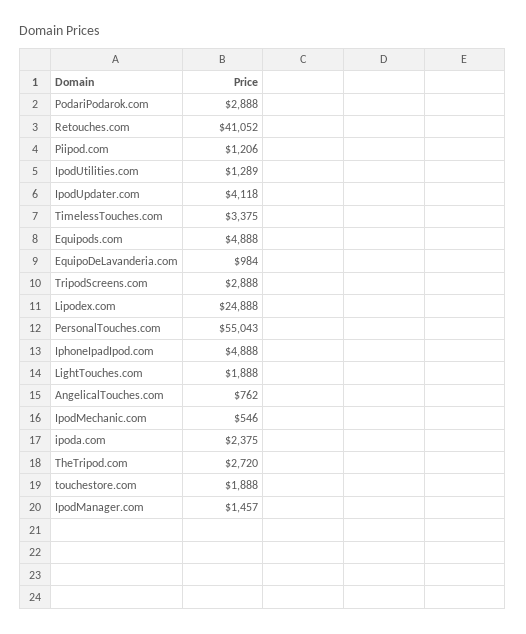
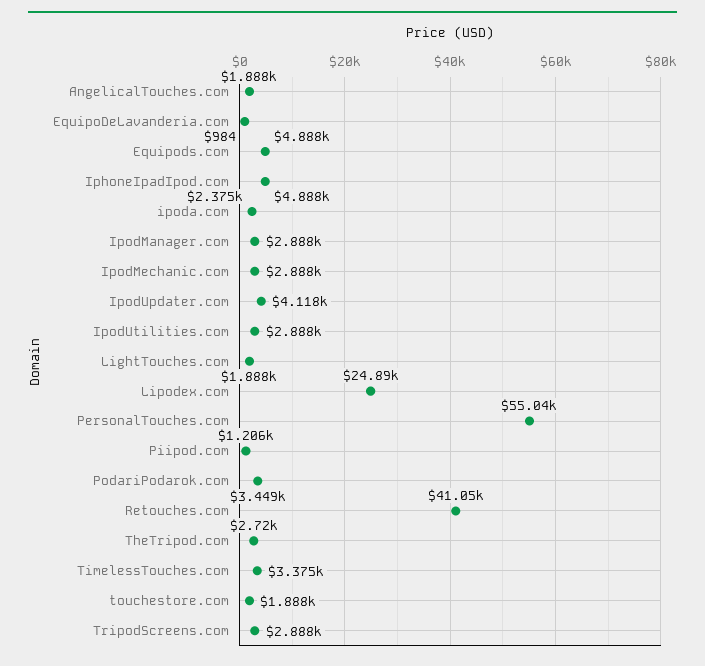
PodariPodarok.com: 2888 -> 3449
IpodUtilities.com: 1289 -> 2888
AngelicalTouches.com: 762 -> 1888
IpodMechanic.com: 546 -> 2888
IpodManager.com: 1457 -> 2888

